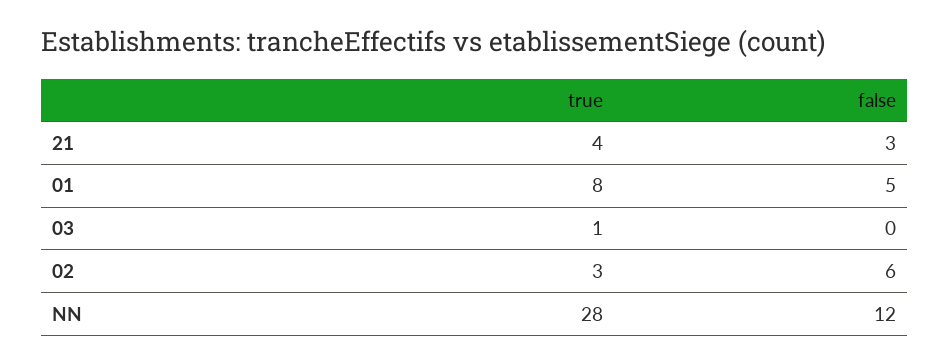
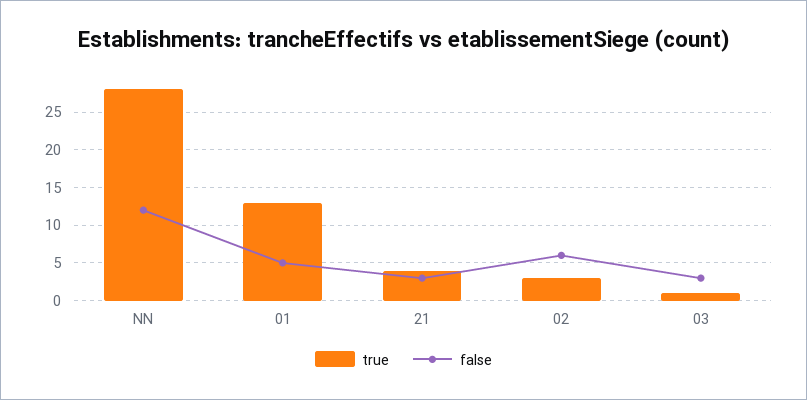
true, 01: 8 -> 13
false, 03: 0 -> 3

